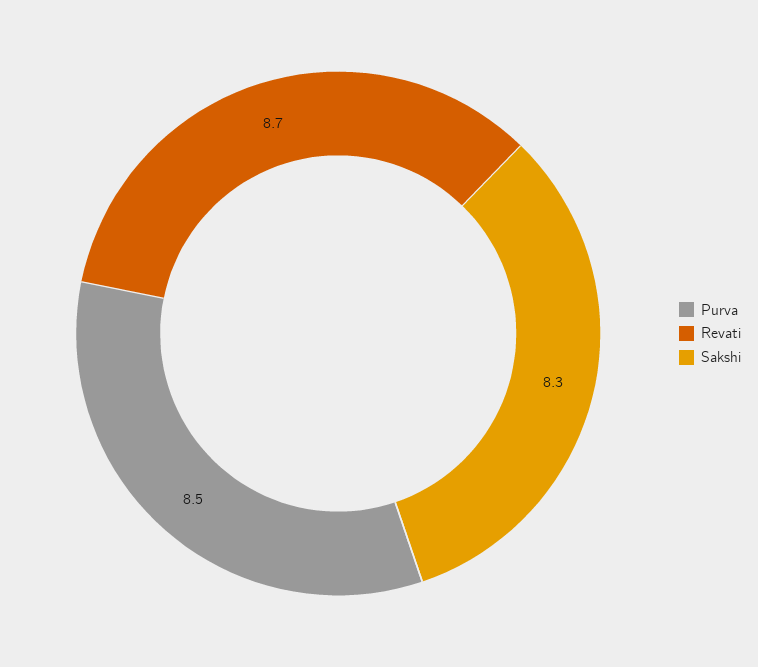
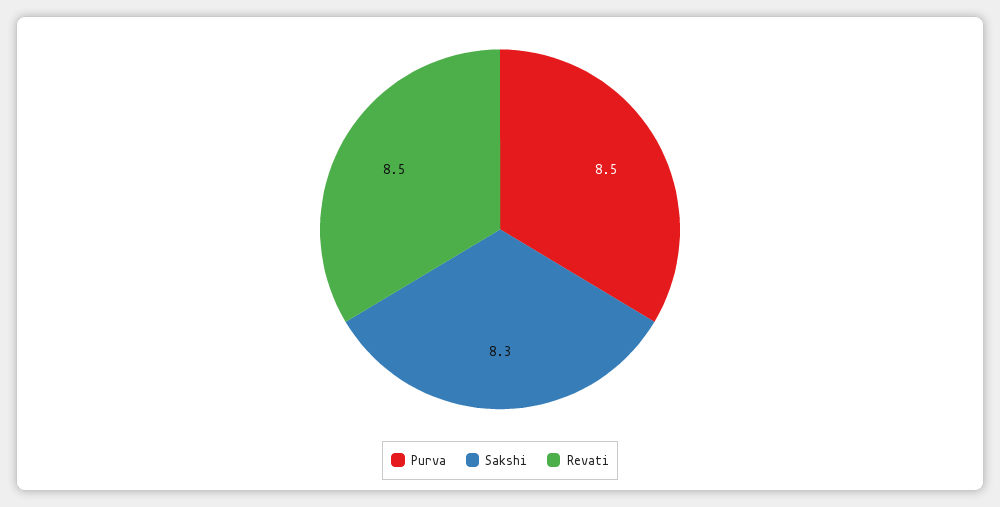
Revati: 8.7 -> 8.5

